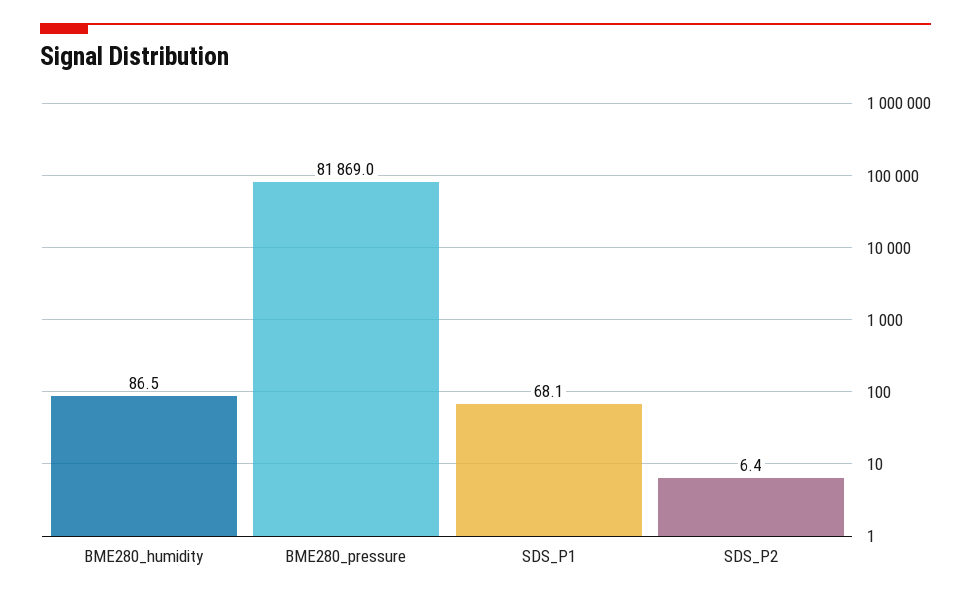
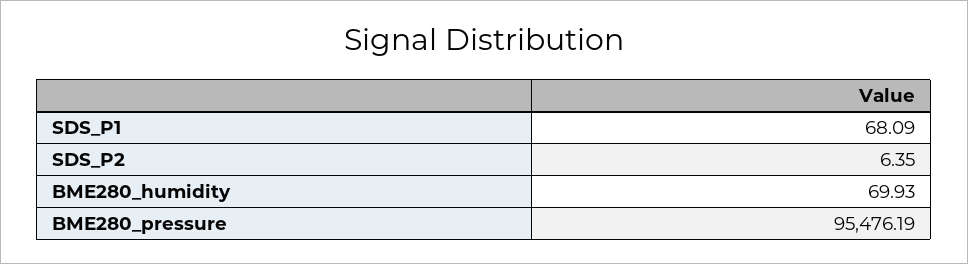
BME280_humidity: 86.5 -> 69.93
BME280_pressure: 81869 -> 95476.19

